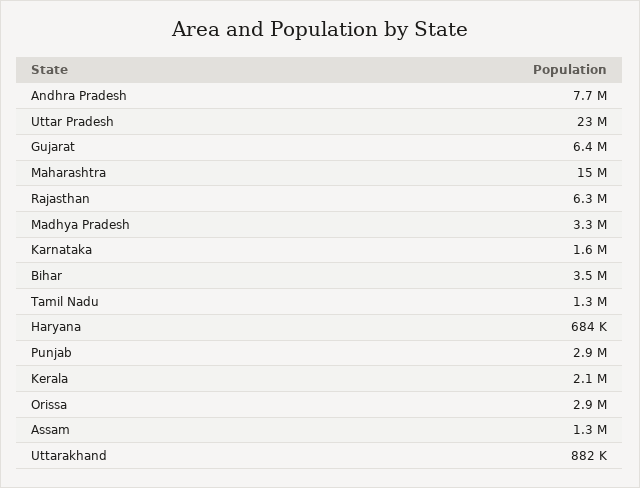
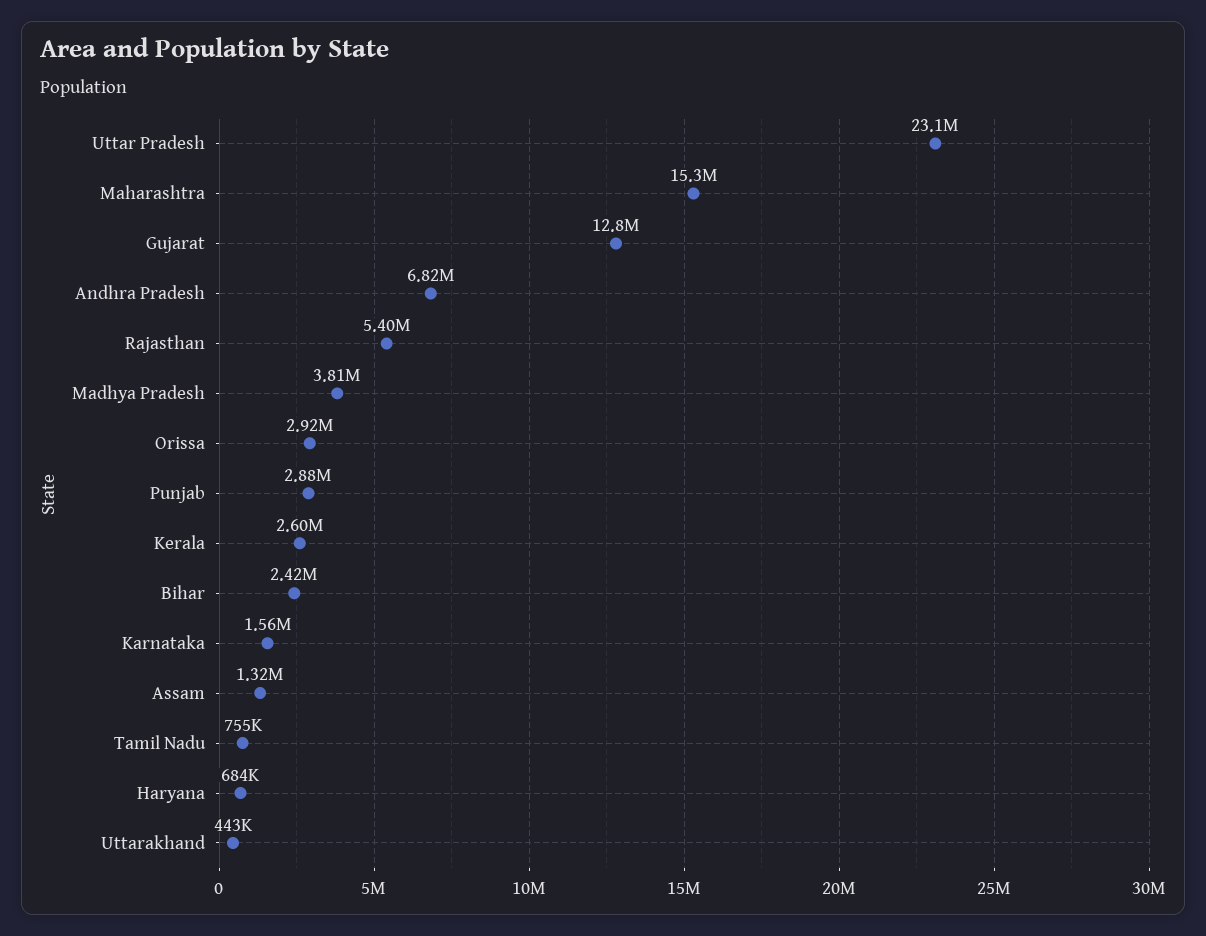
Andhra Pradesh: 7700000 -> 6820000
Gujarat: 6400000 -> 12800000
Rajasthan: 6300000 -> 5400000
Madhya Pradesh: 3300000 -> 3810000
Bihar: 3500000 -> 2420000
Tamil Nadu: 1300000 -> 755000
Kerala: 2100000 -> 2600000
Uttarakhand: 882000 -> 443000

